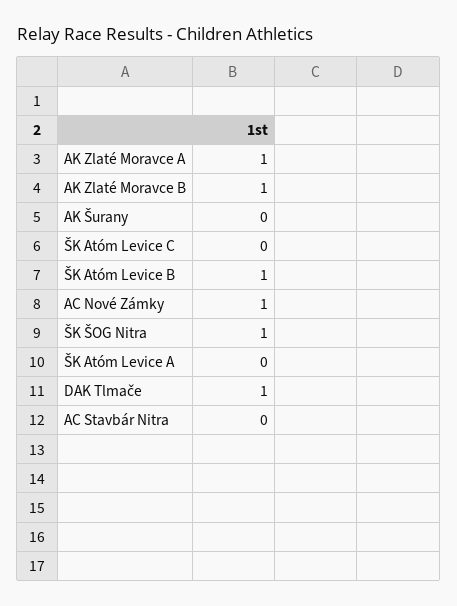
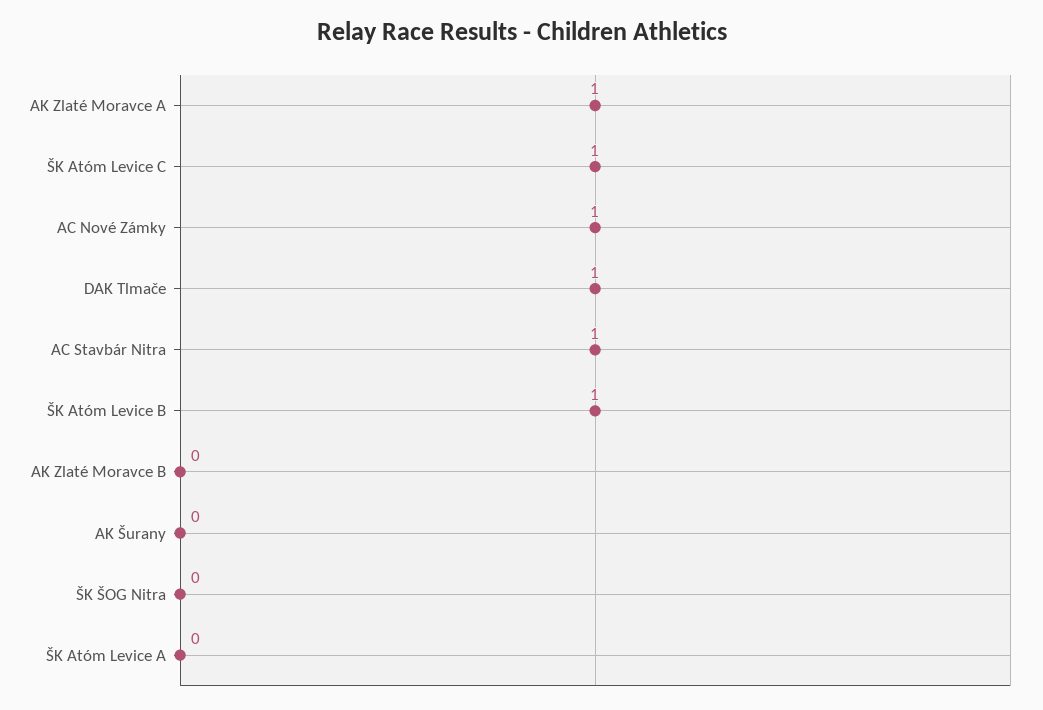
AK Zlaté Moravce B: 1 -> 0
ŠK Atóm Levice C: 0 -> 1
ŠK ŠOG Nitra: 1 -> 0
AC Stavbár Nitra: 0 -> 1

